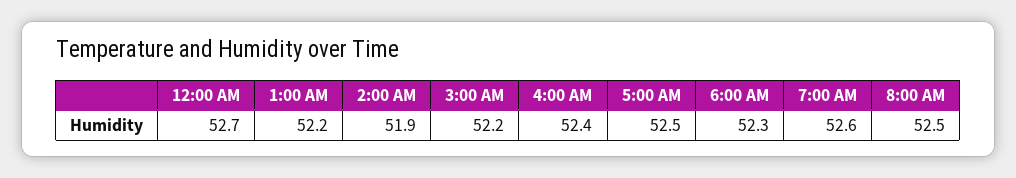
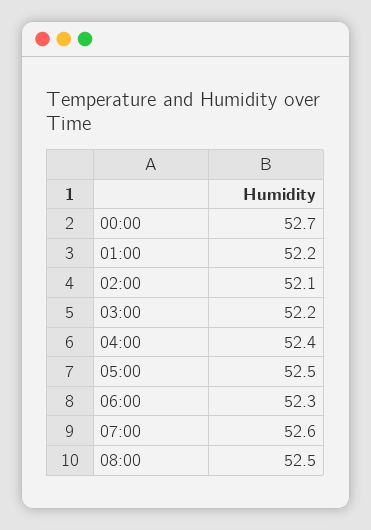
2:00 AM: 51.9 -> 52.1

